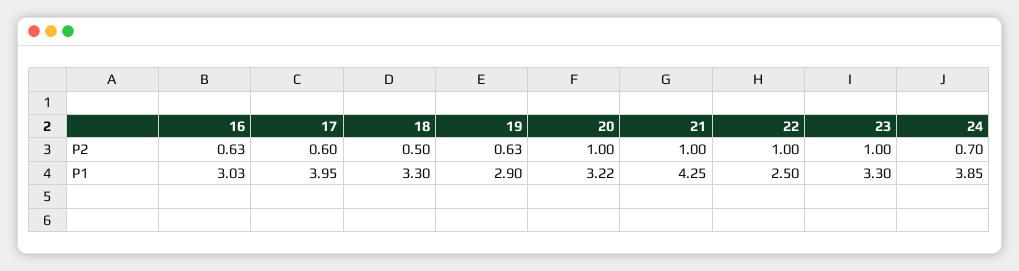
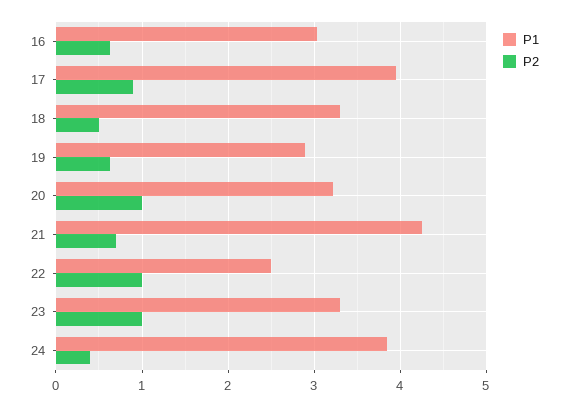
P2, 17: 0.6 -> 0.9
P2, 21: 1 -> 0.7
P2, 24: 0.7 -> 0.4

